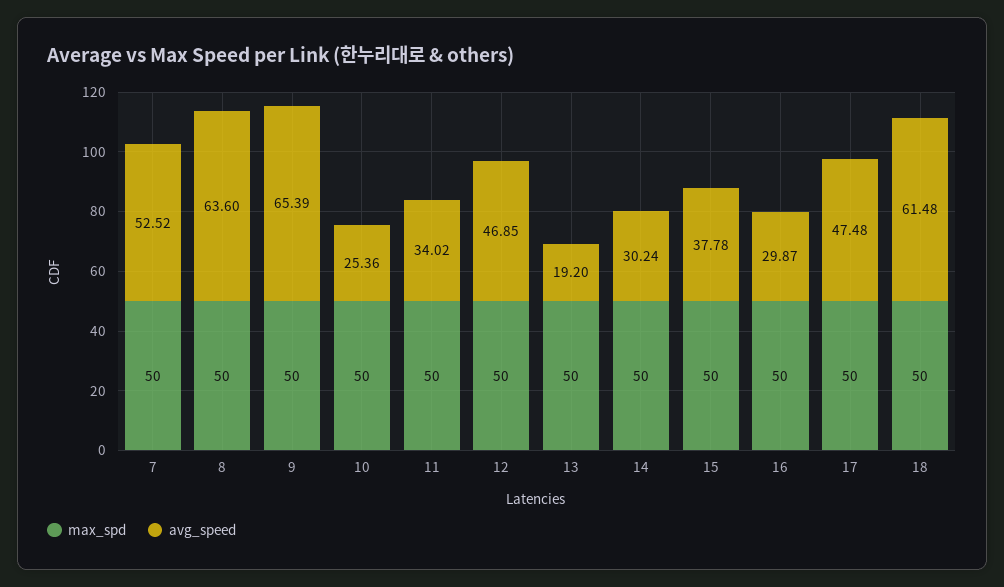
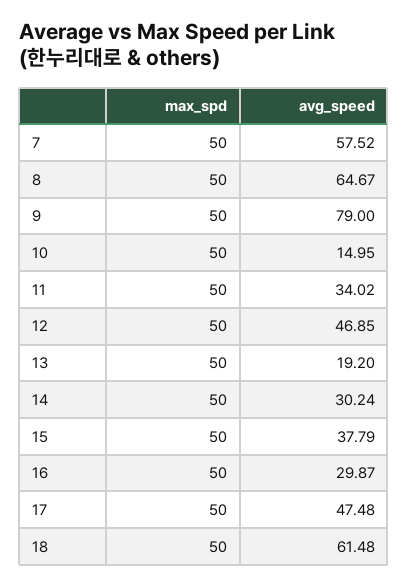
avg_speed, 7: 52.52 -> 57.52
avg_speed, 8: 63.6 -> 64.67
avg_speed, 9: 65.39 -> 79
avg_speed, 10: 25.36 -> 14.95
avg_speed, 15: 37.78 -> 37.79

